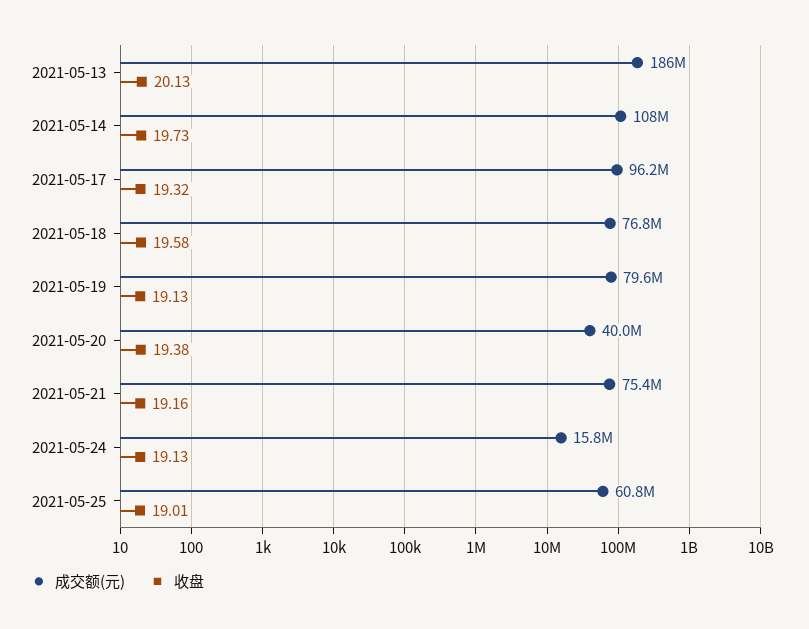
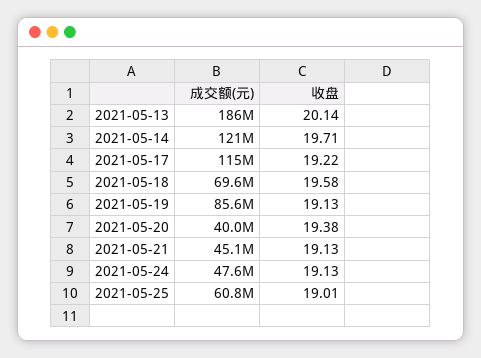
收盘, 2021-05-13: 20.13 -> 20.14
成交额(元), 2021-05-14: 108000000 -> 121000000
收盘, 2021-05-14: 19.73 -> 19.71
成交额(元), 2021-05-17: 96200000 -> 115000000
收盘, 2021-05-17: 19.32 -> 19.22
成交额(元), 2021-05-18: 76800000 -> 69600000
成交额(元), 2021-05-19: 79600000 -> 85600000
成交额(元), 2021-05-21: 75400000 -> 45100000
收盘, 2021-05-21: 19.16 -> 19.13
成交额(元), 2021-05-24: 15800000 -> 47600000

